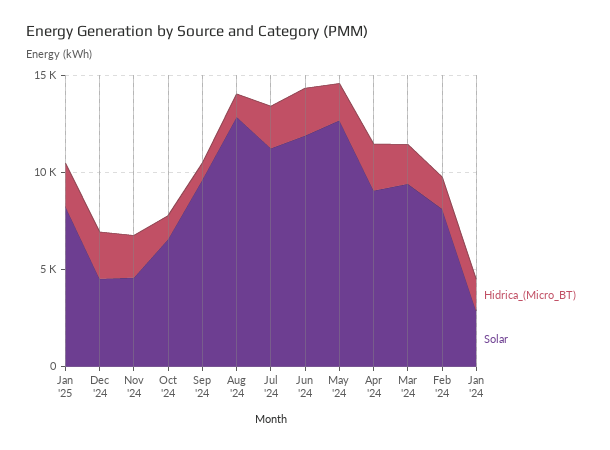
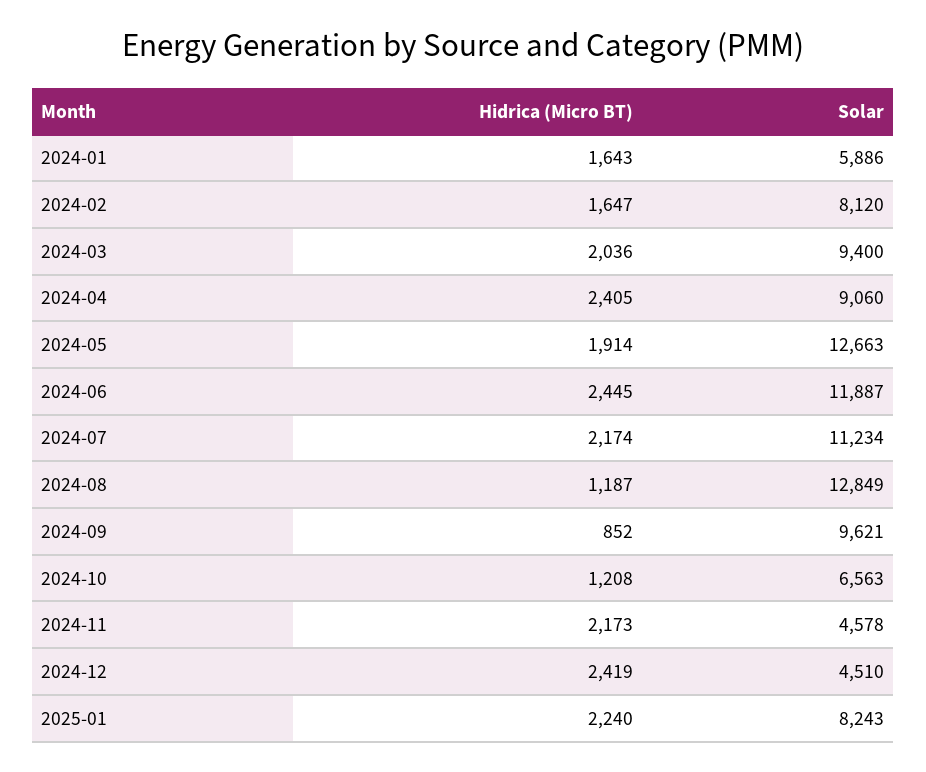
Solar, Jan '24: 3000 -> 5886

